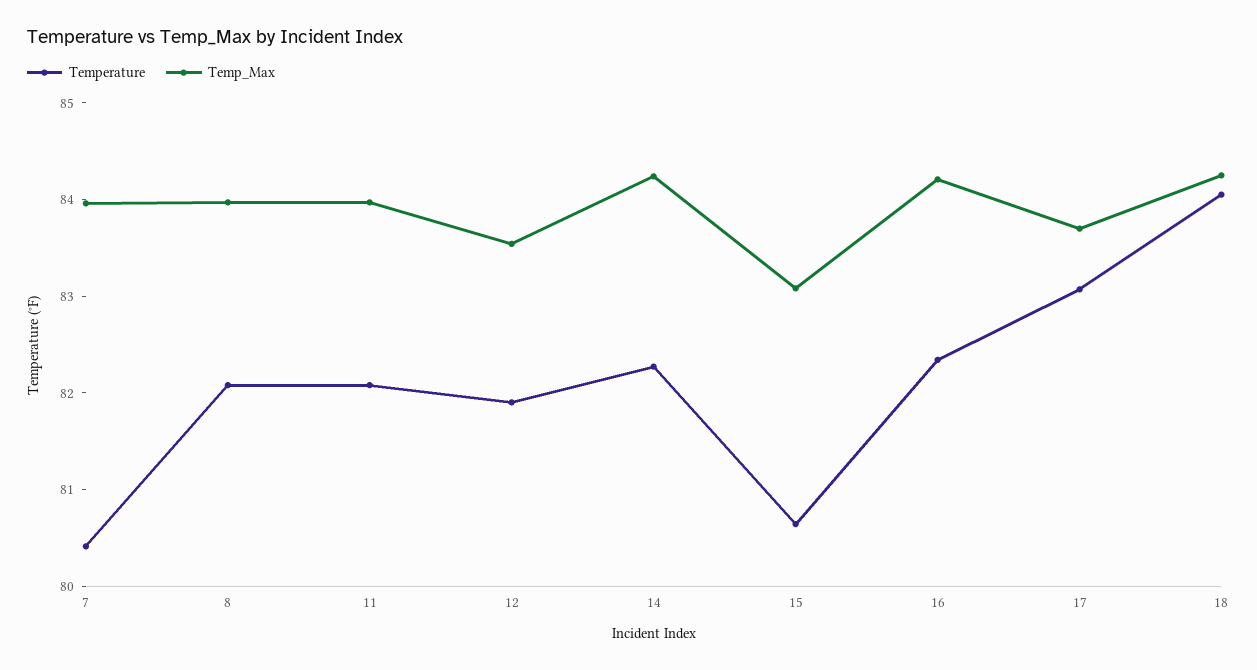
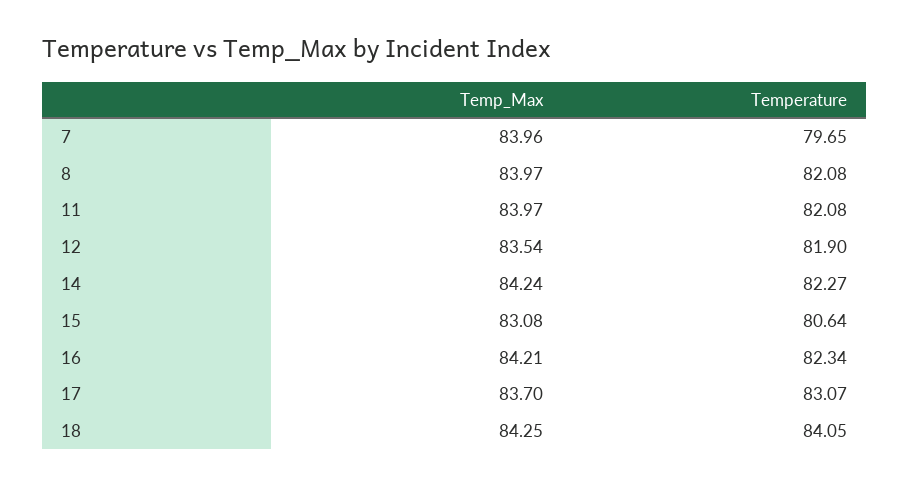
Temperature, 7: 80.4 -> 79.65

